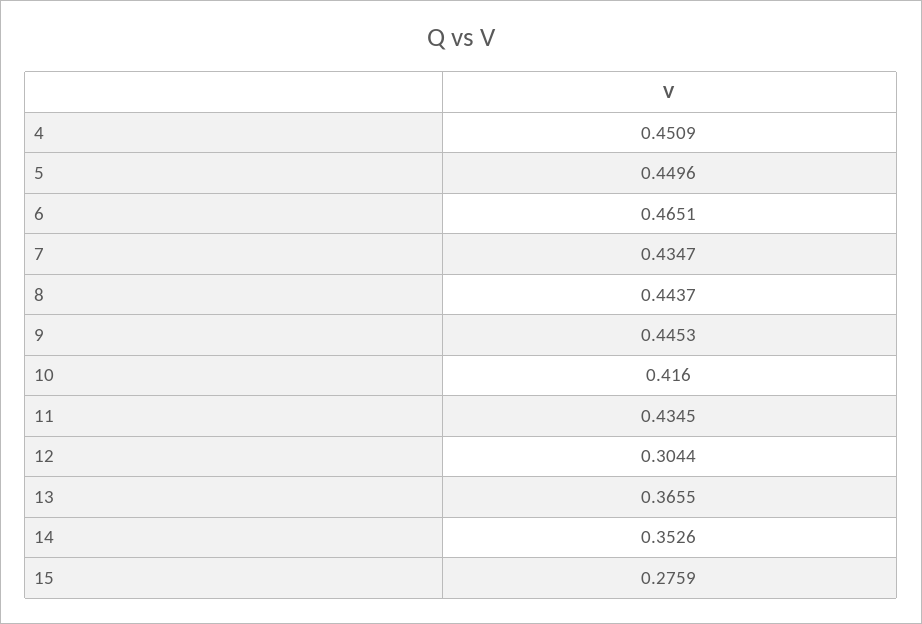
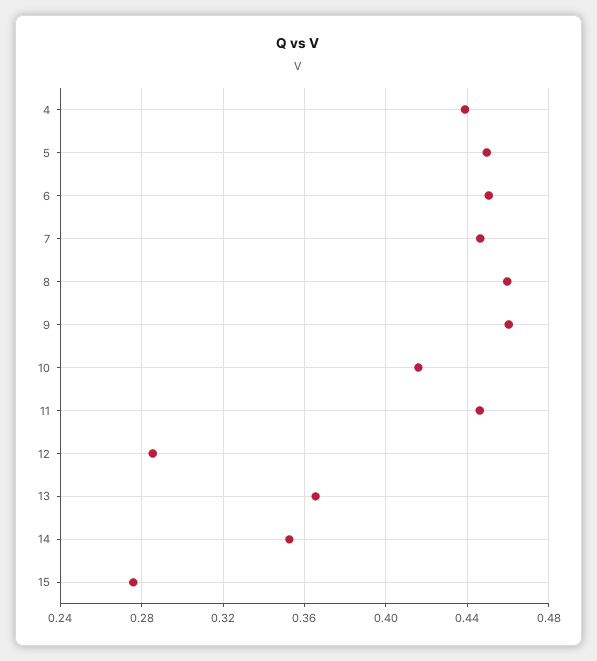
4: 0.4509 -> 0.44
6: 0.4651 -> 0.45
7: 0.4347 -> 0.445
8: 0.4437 -> 0.46
9: 0.4453 -> 0.46
11: 0.4345 -> 0.445
12: 0.3044 -> 0.285

